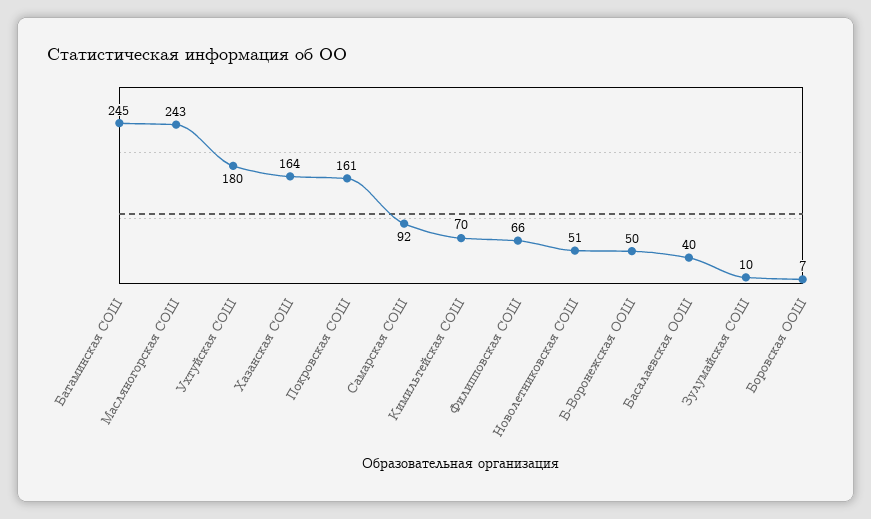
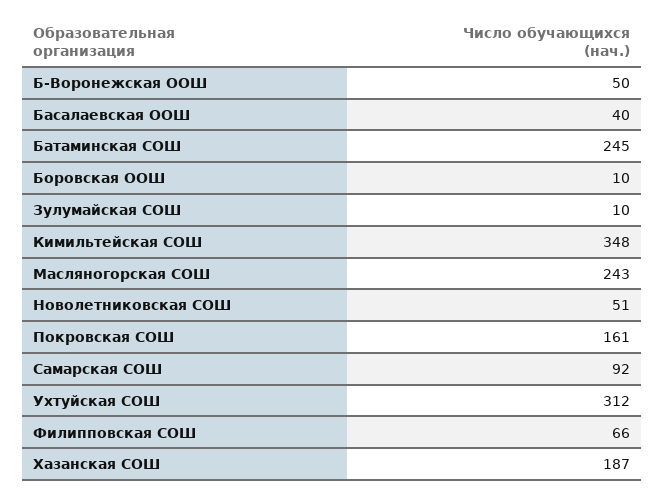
Ухтуйская СОШ: 180 -> 312
Хазанская СОШ: 164 -> 187
Кимильтейская СОШ: 70 -> 348
Боровская ООШ: 7 -> 10

